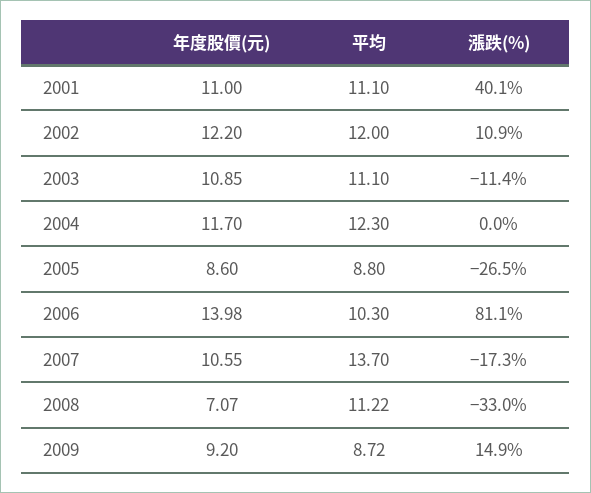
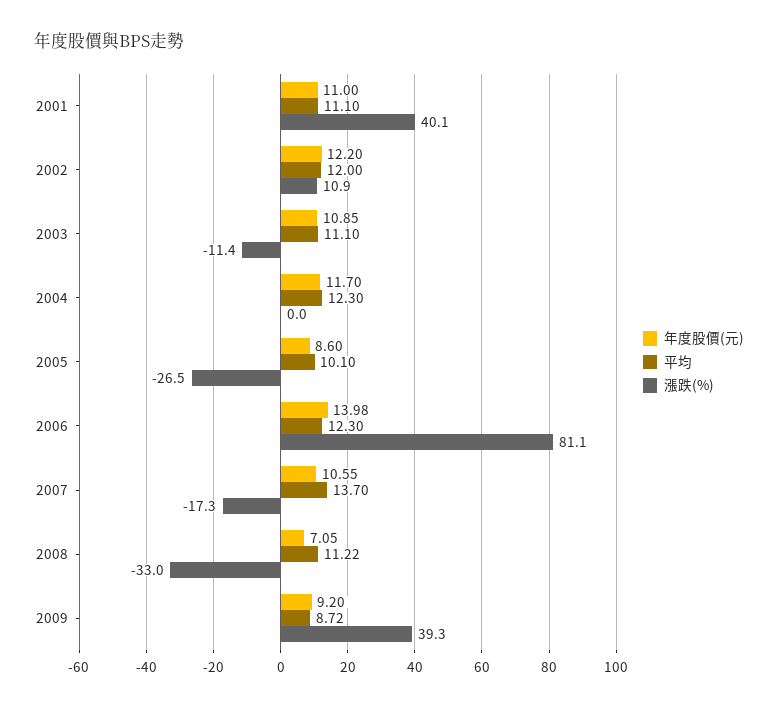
平均, 2005: 8.8 -> 10.1
平均, 2006: 10.3 -> 12.3
年度股價(元), 2008: 7.07 -> 7.05
漲跌(%), 2009: 14.9 -> 39.3

